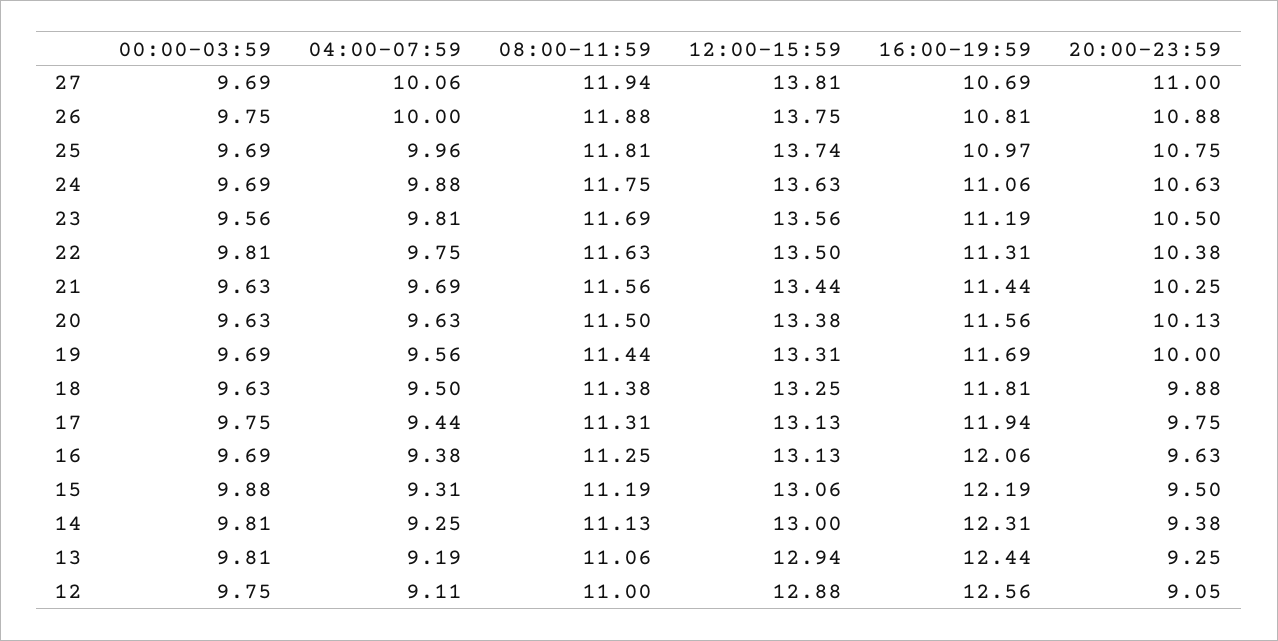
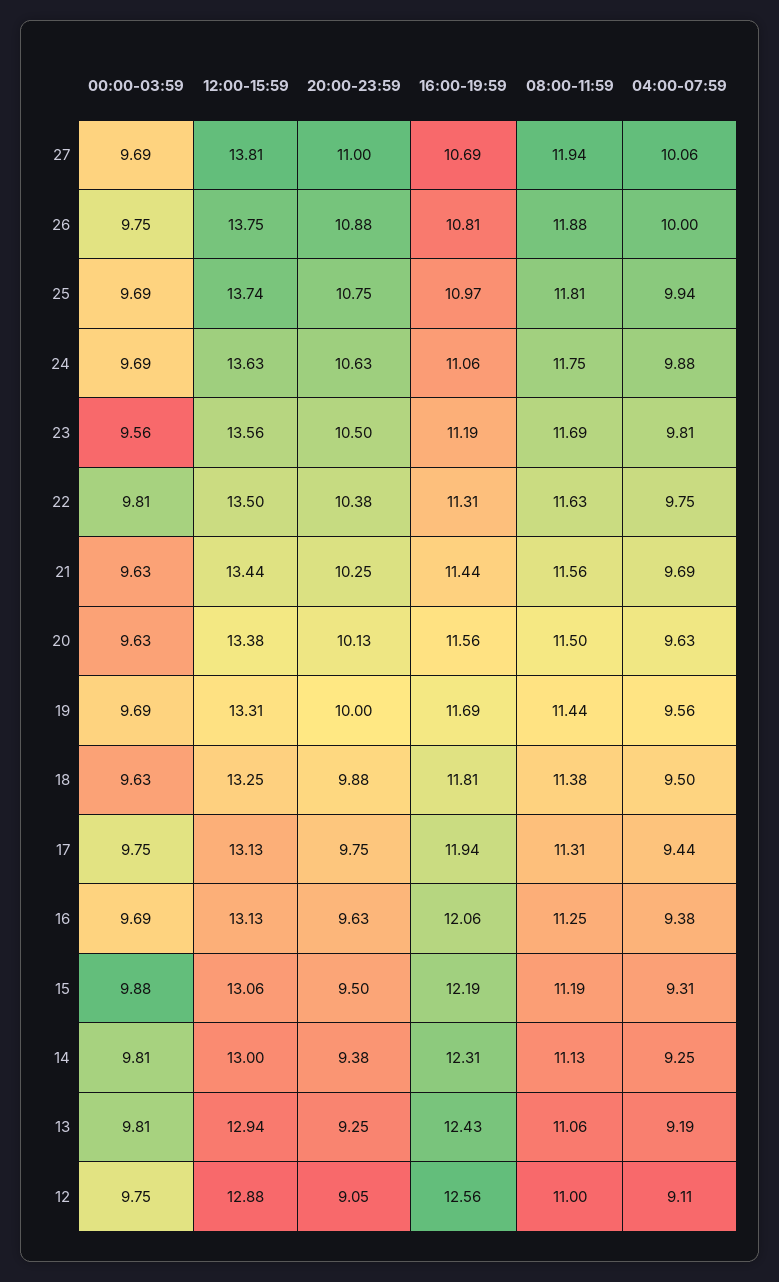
04:00-07:59, 25: 9.96 -> 9.94
16:00-19:59, 13: 12.44 -> 12.43

